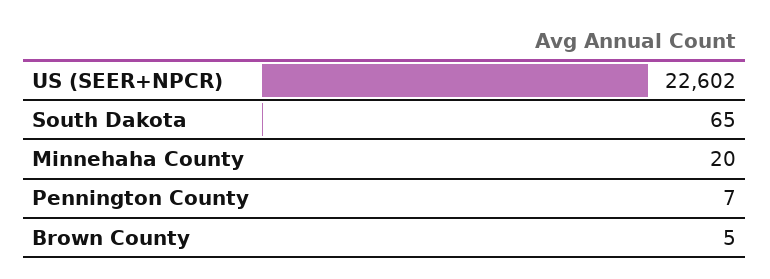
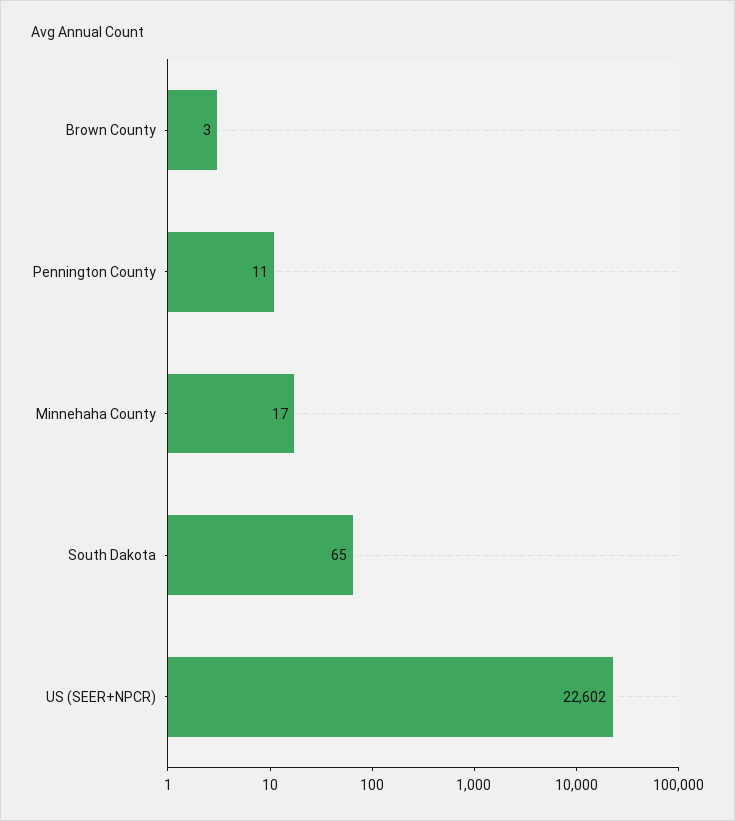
Minnehaha County: 20 -> 17
Pennington County: 7 -> 11
Brown County: 5 -> 3

